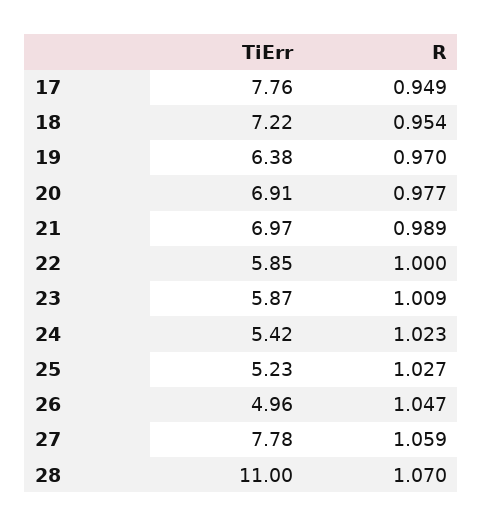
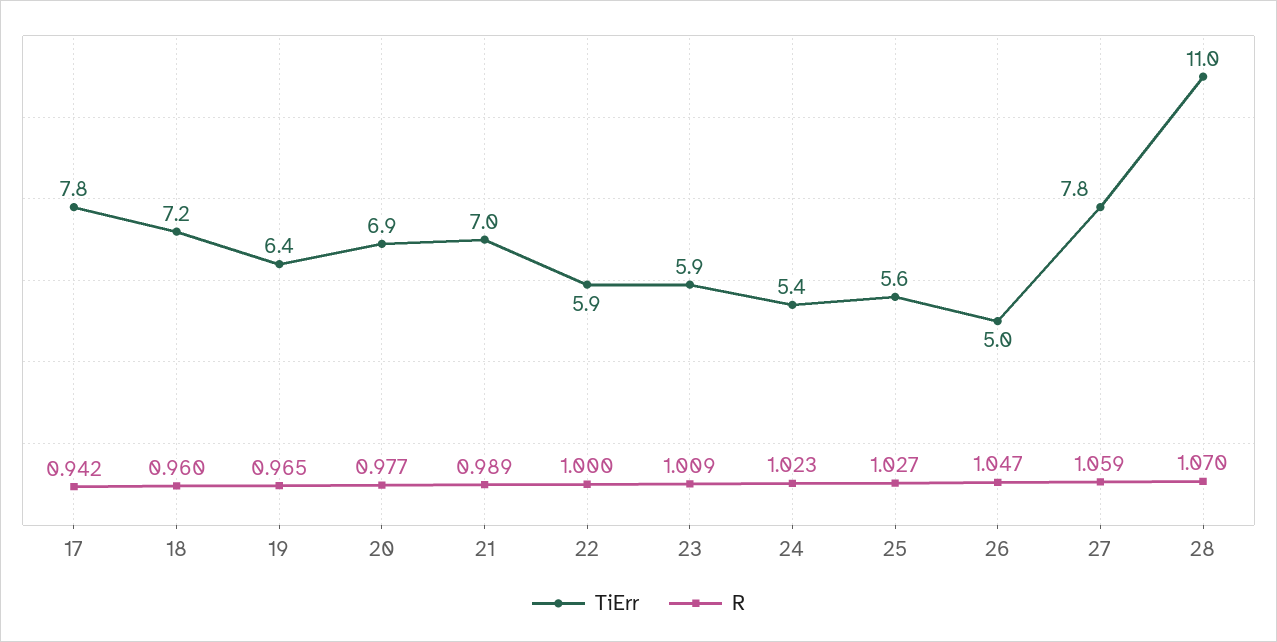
R, 17: 0.949 -> 0.942
R, 18: 0.954 -> 0.96
R, 19: 0.97 -> 0.965
TiErr, 25: 5.23 -> 5.6

